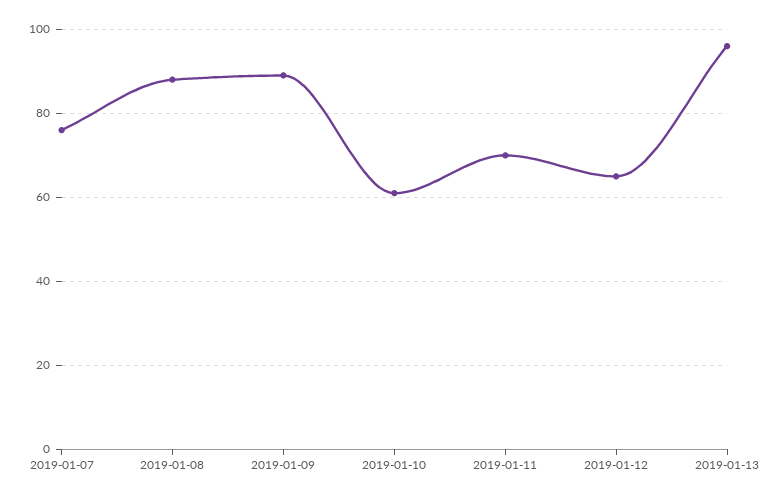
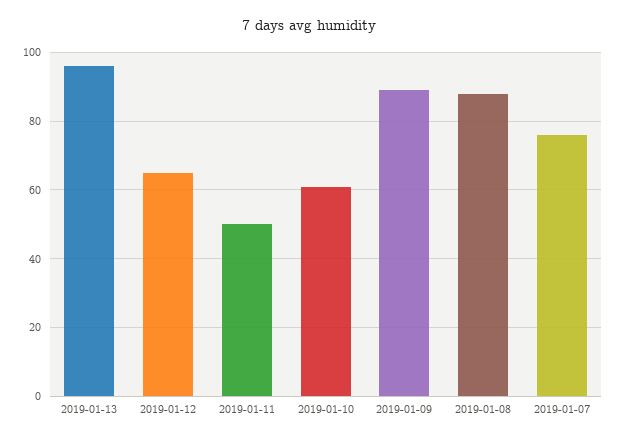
2019-01-11: 70 -> 50

